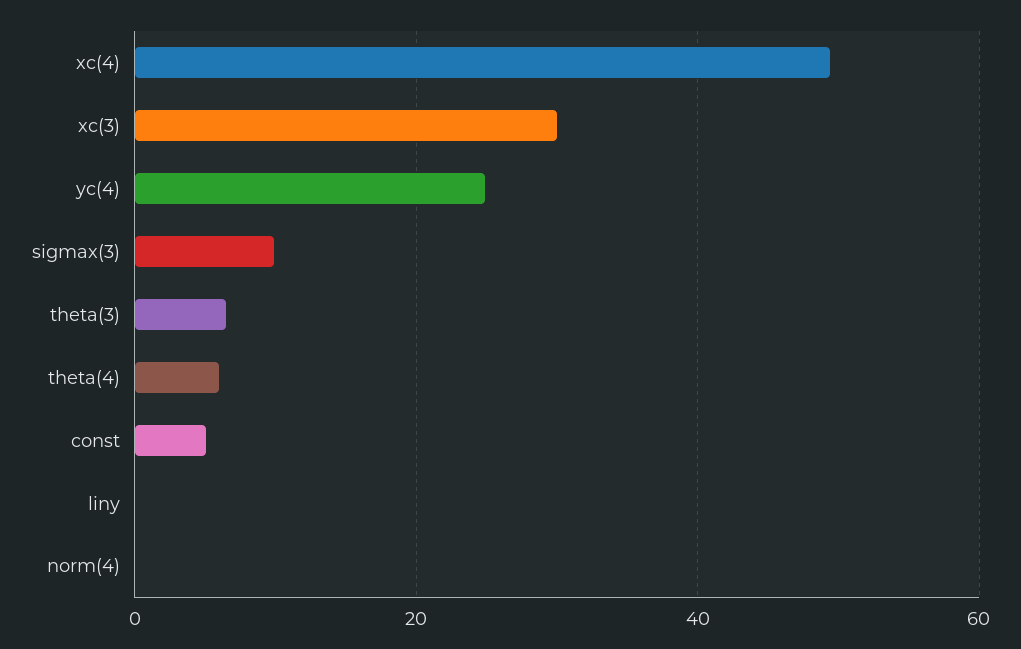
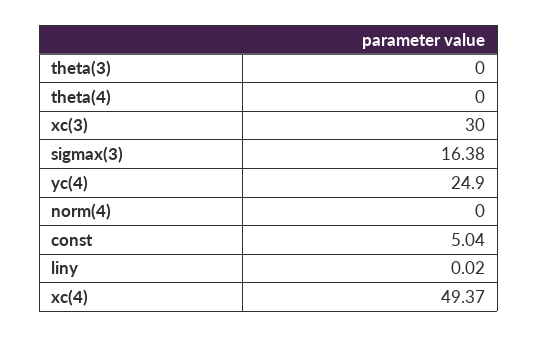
sigmax(3): 10 -> 16.38
theta(3): 6 -> 0
theta(4): 6 -> 0

